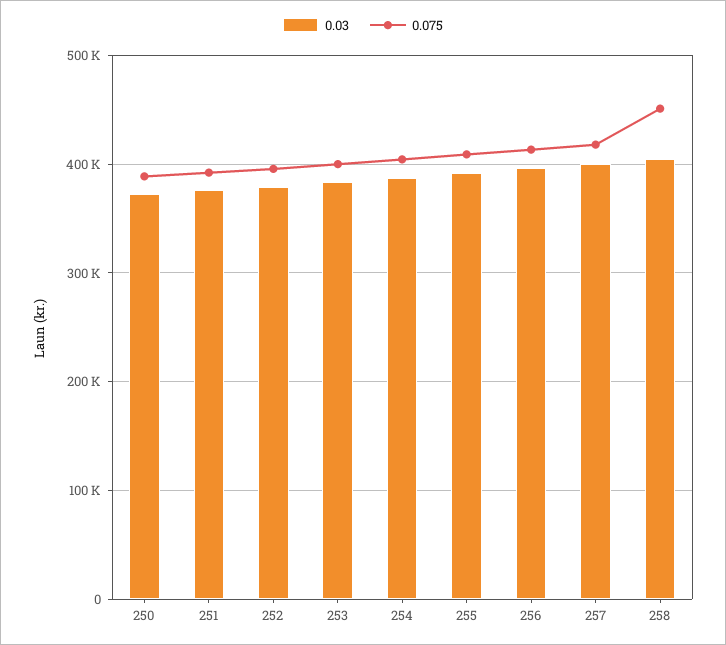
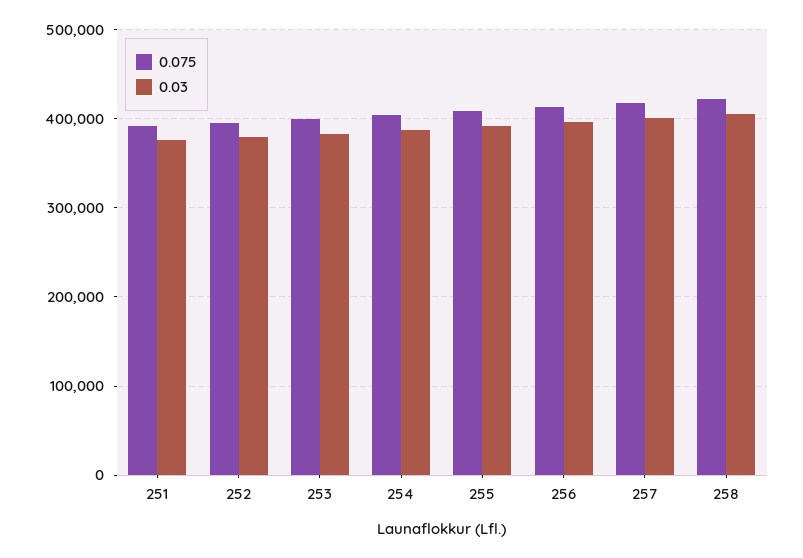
0.03, 250: 370000 -> none
0.075, 250: 390000 -> none
0.075, 258: 450000 -> 420000

